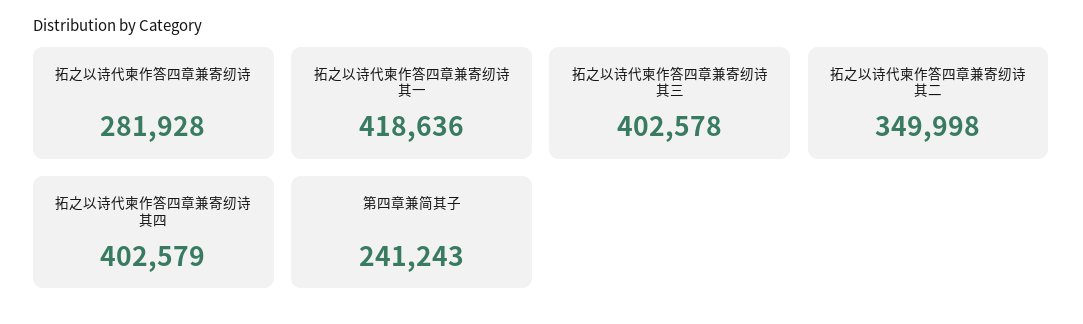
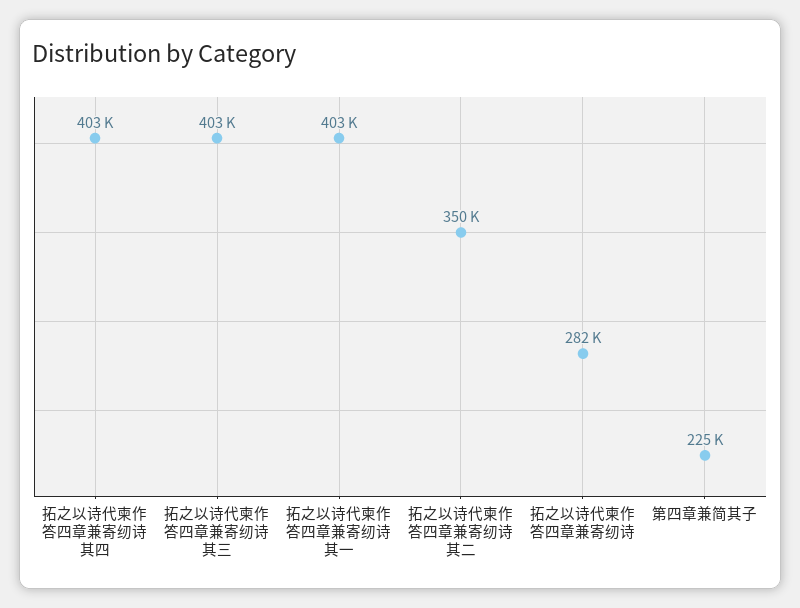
拓之以诗代柬作答四章兼寄纫诗 其一: 418636 -> 403000
第四章兼简其子: 241243 -> 225000

